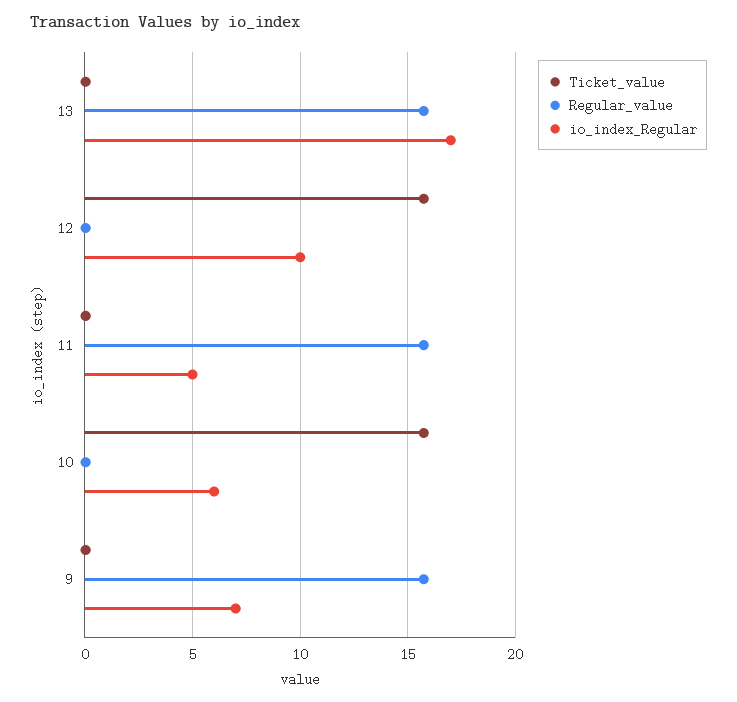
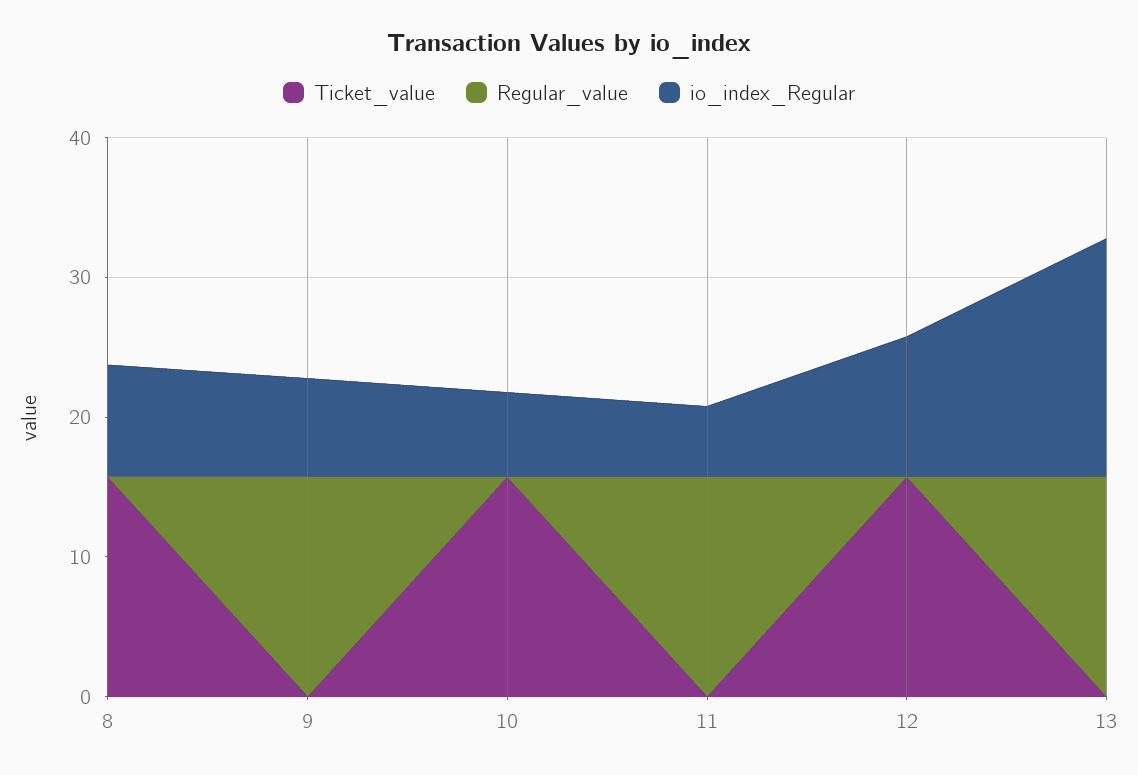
Ticket_value, 8: none -> 16
Regular_value, 8: none -> 0
io_index_Regular, 8: none -> 8

